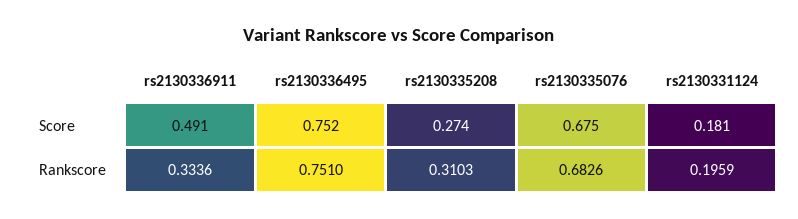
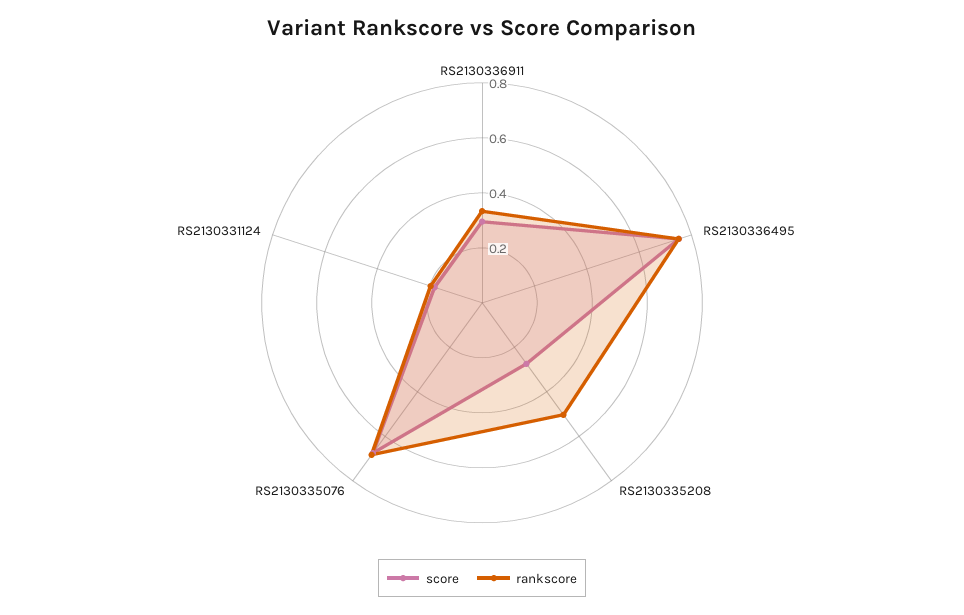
Score, rs2130336911: 0.491 -> 0.3
Rankscore, rs2130335208: 0.3103 -> 0.5

